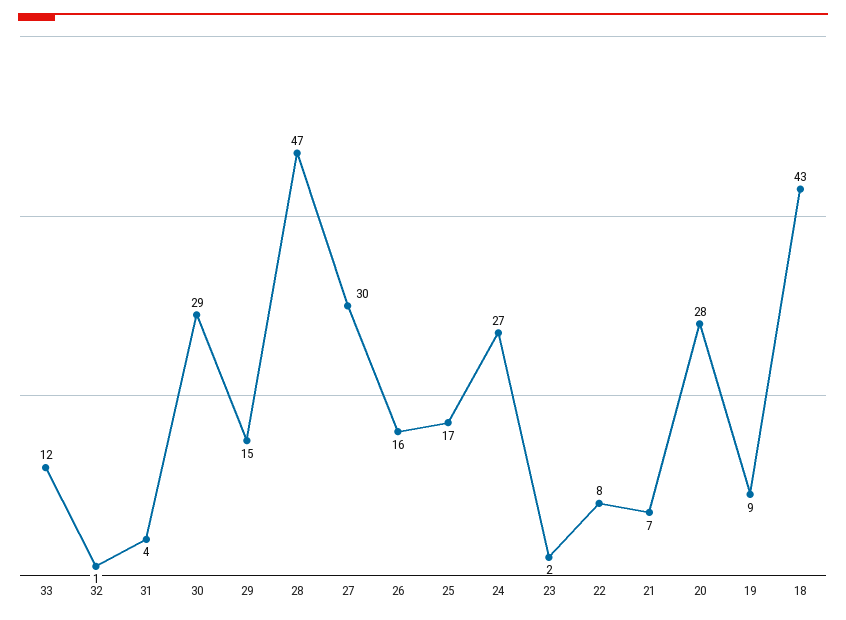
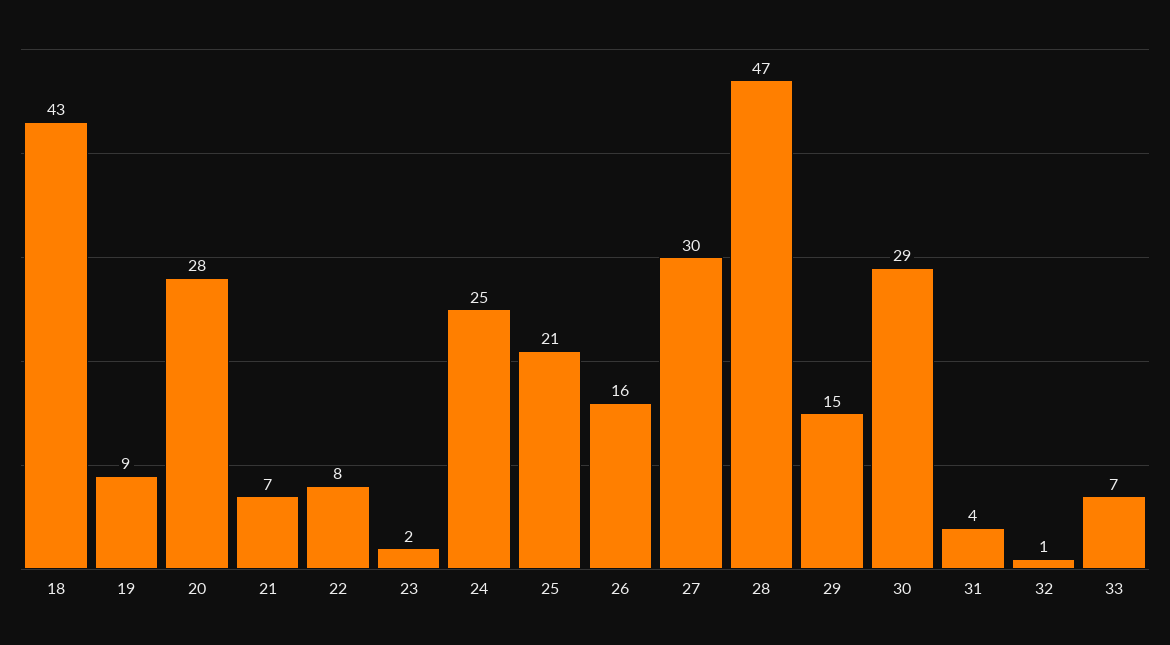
33: 12 -> 7
25: 17 -> 21
24: 27 -> 25

